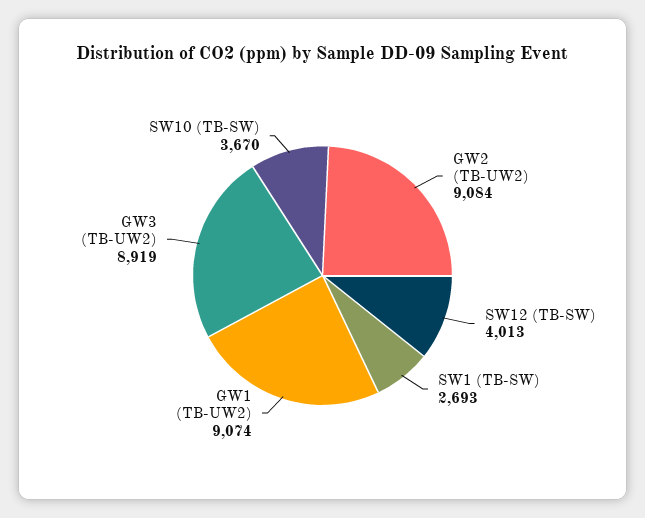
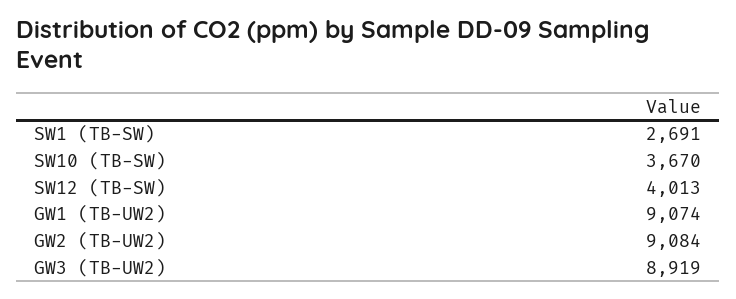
SW1 (TB-SW): 2693 -> 2691

